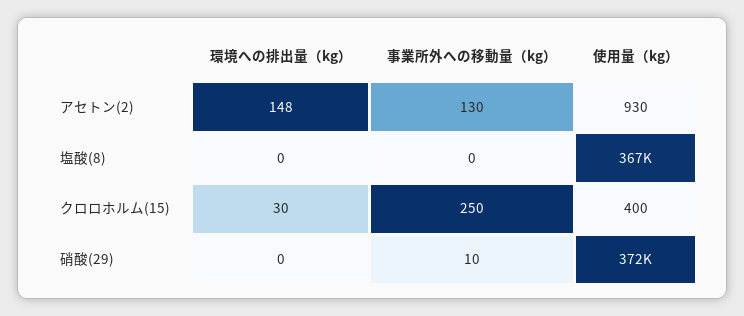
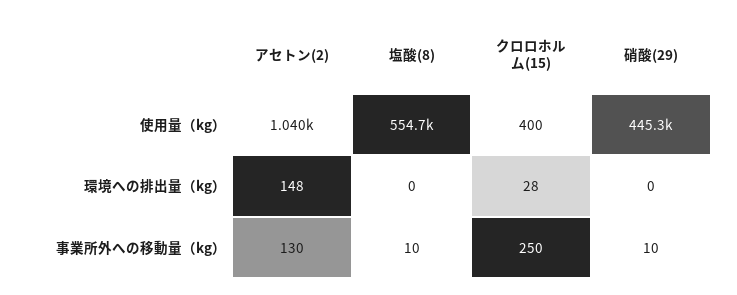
使用量（kg）, アセトン(2): 930 -> 1040
事業所外への移動量（kg）, 塩酸(8): 0 -> 10
使用量（kg）, 塩酸(8): 367000 -> 554700
環境への排出量（kg）, クロロホルム(15): 30 -> 28
使用量（kg）, 硝酸(29): 372000 -> 445300

